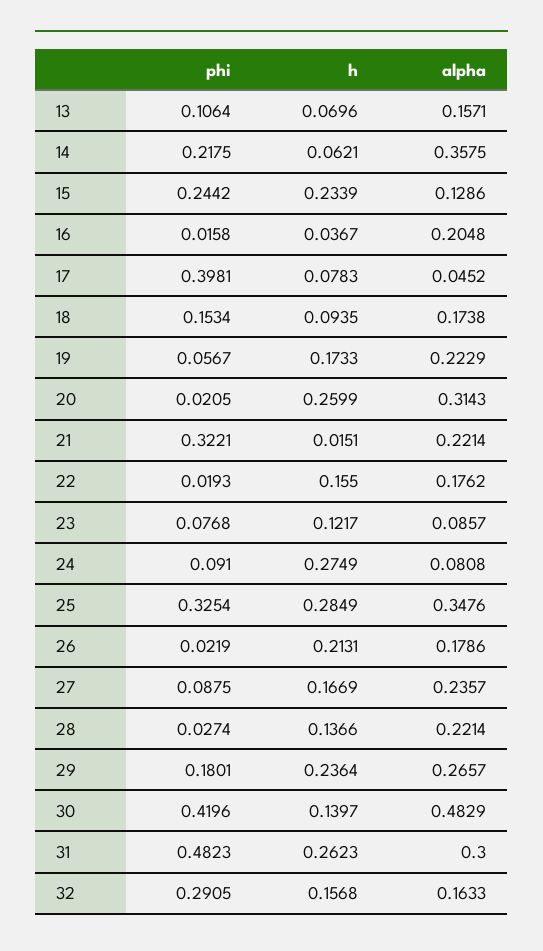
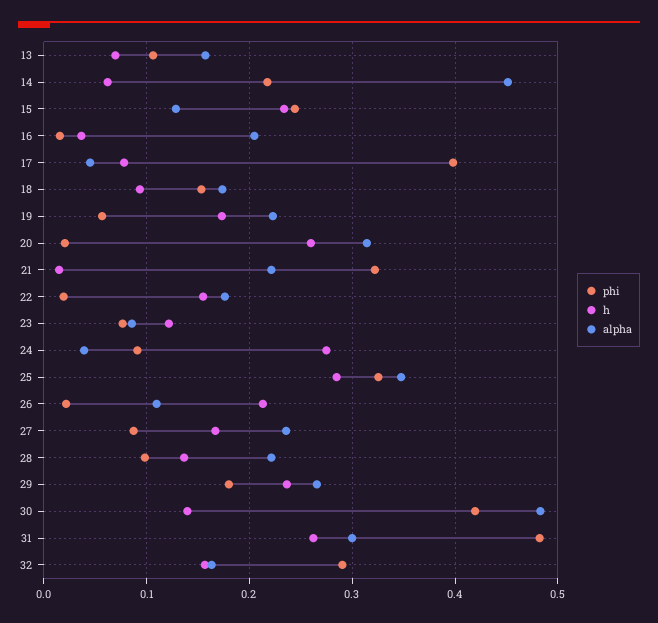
alpha, 14: 0.3575 -> 0.45
alpha, 24: 0.0808 -> 0.04
alpha, 26: 0.1786 -> 0.11
phi, 28: 0.0274 -> 0.1

